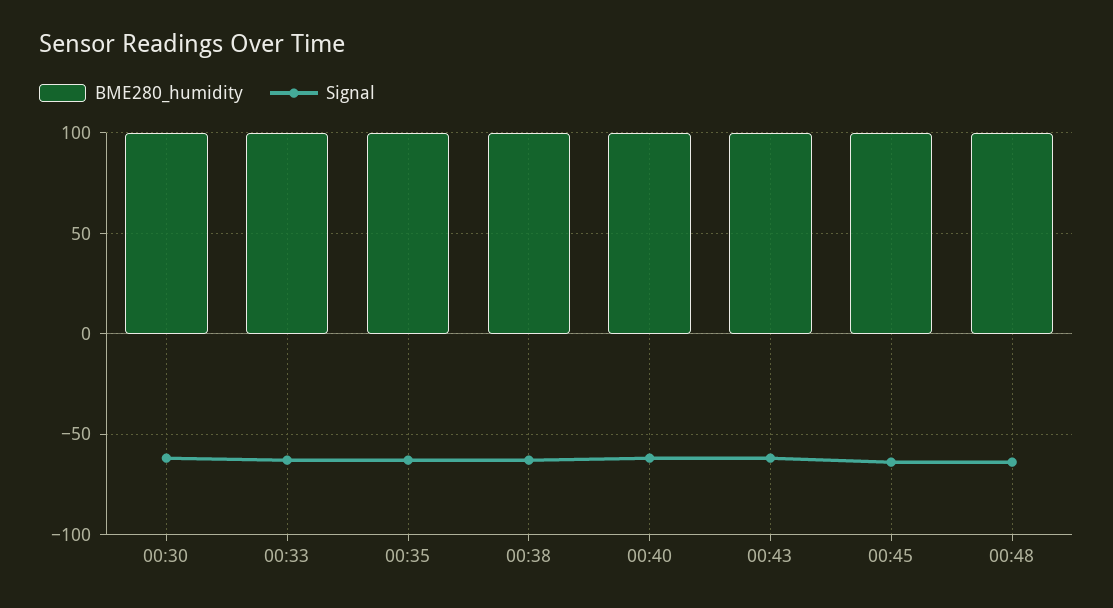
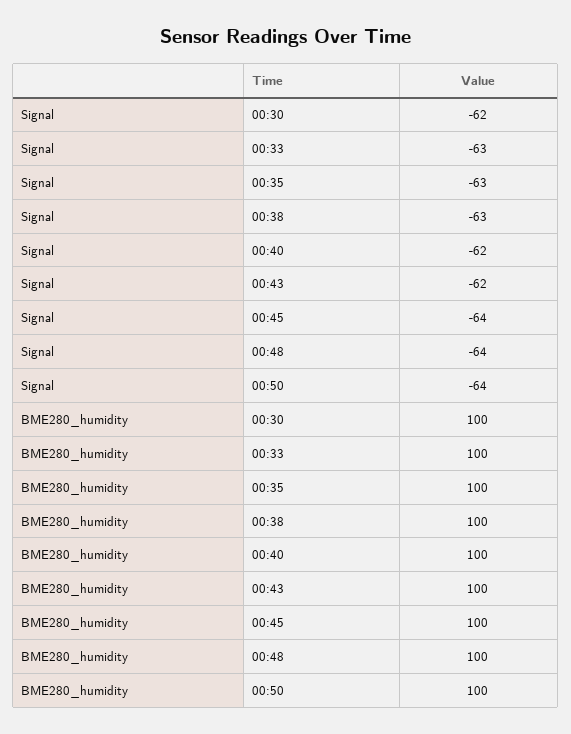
Signal, 00:50: none -> -64
BME280_humidity, 00:50: none -> 100

